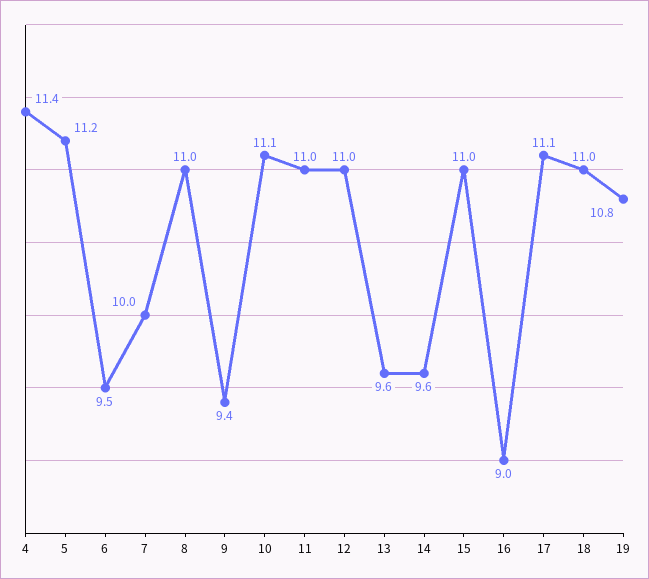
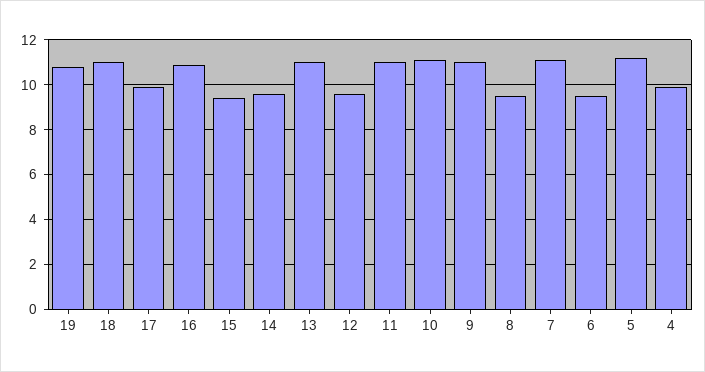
4: 11.4 -> 10
7: 10 -> 11
8: 11 -> 9.5
9: 9.4 -> 11
12: 11 -> 9.5
13: 9.6 -> 11
15: 11 -> 9.5
16: 9 -> 11
17: 11.1 -> 10

